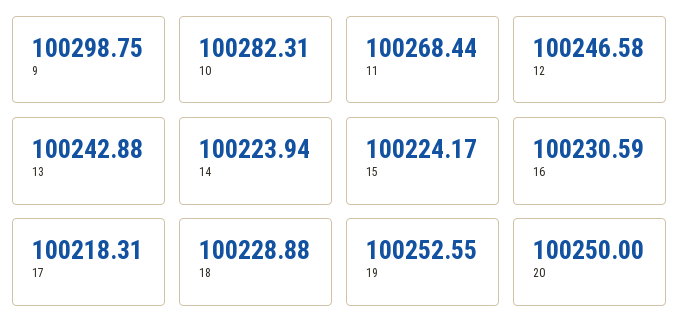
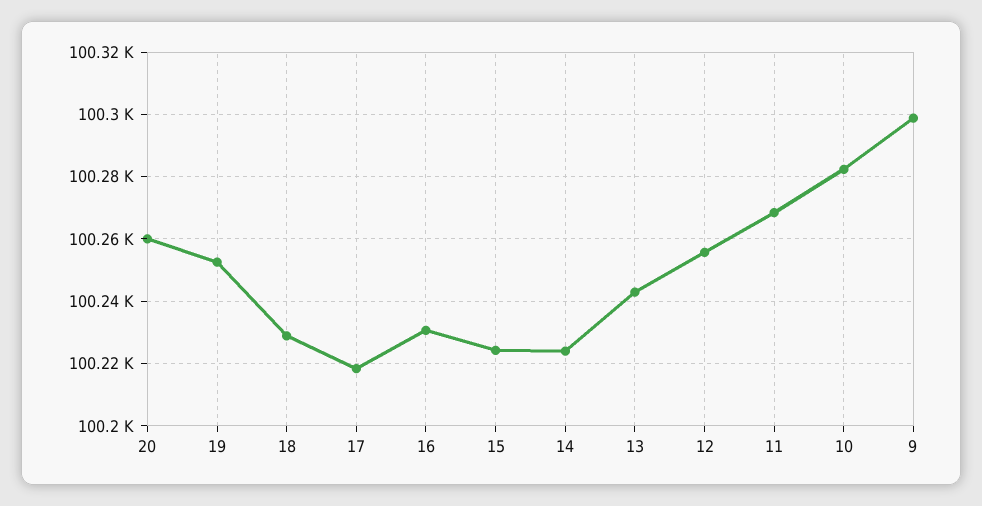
12: 100246.58 -> 100256
20: 100250 -> 100260

